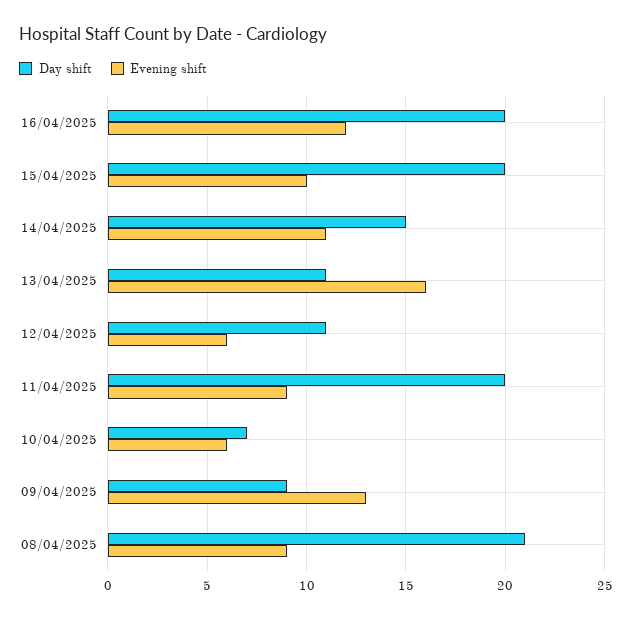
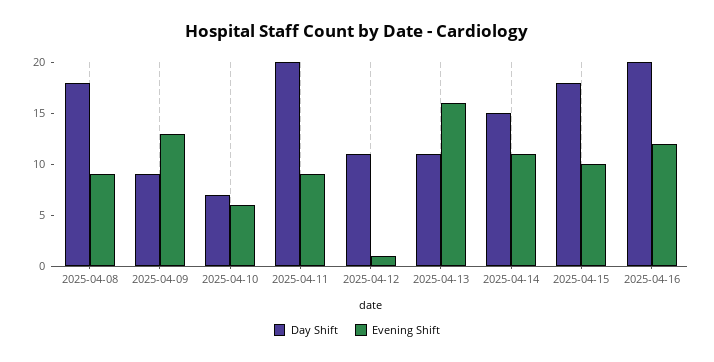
Day shift, 15/04/2025: 20 -> 18
Evening shift, 12/04/2025: 6 -> 1
Day shift, 08/04/2025: 21 -> 18

